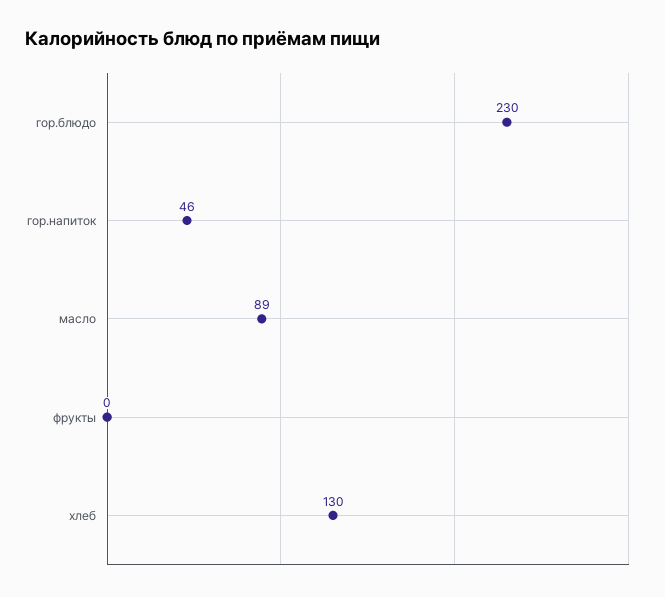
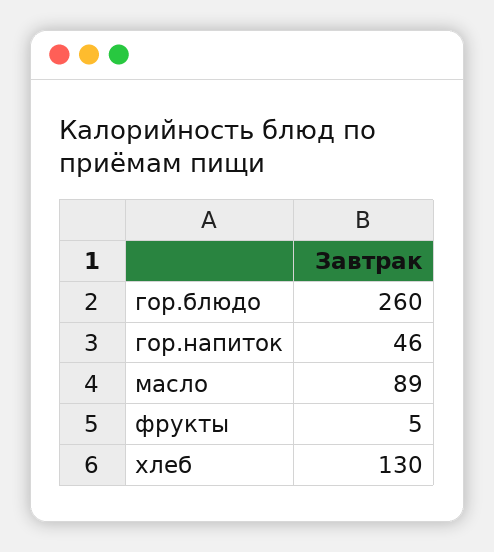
гор.блюдо: 230 -> 260
фрукты: 0 -> 5

